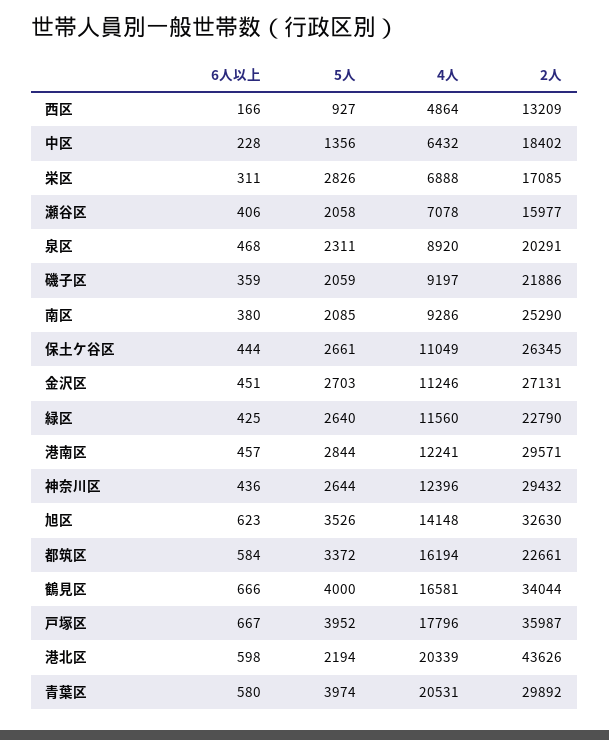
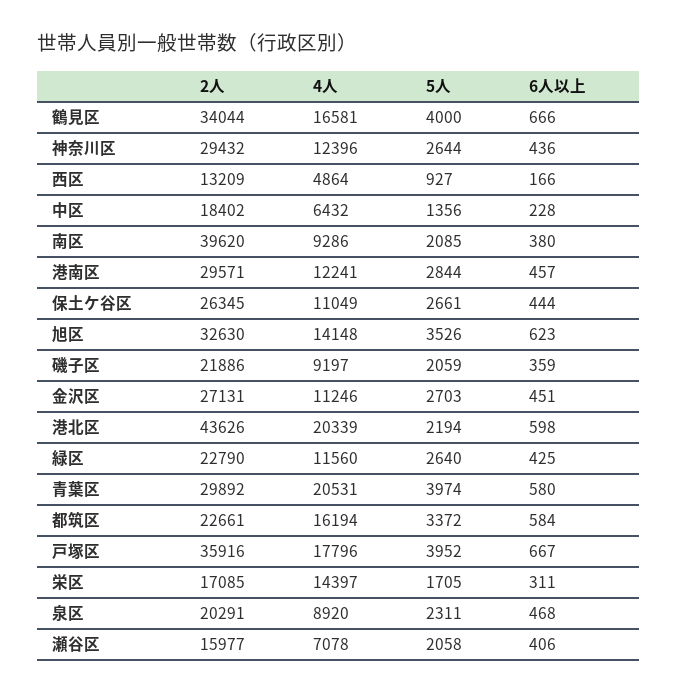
5人, 栄区: 2826 -> 1705
4人, 栄区: 6888 -> 14397
2人, 南区: 25290 -> 39620
2人, 戸塚区: 35987 -> 35916

